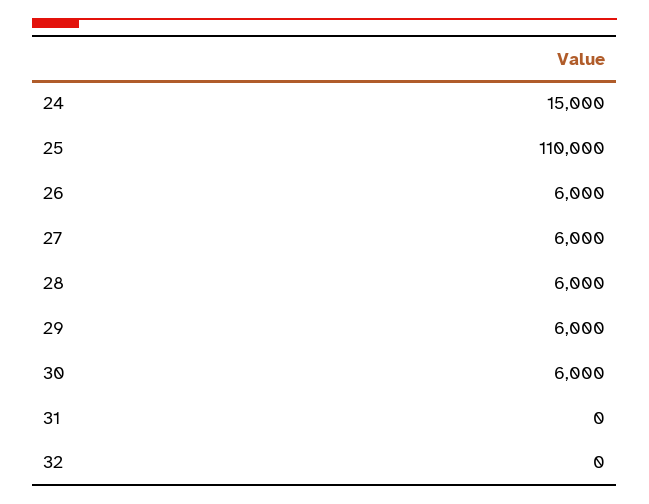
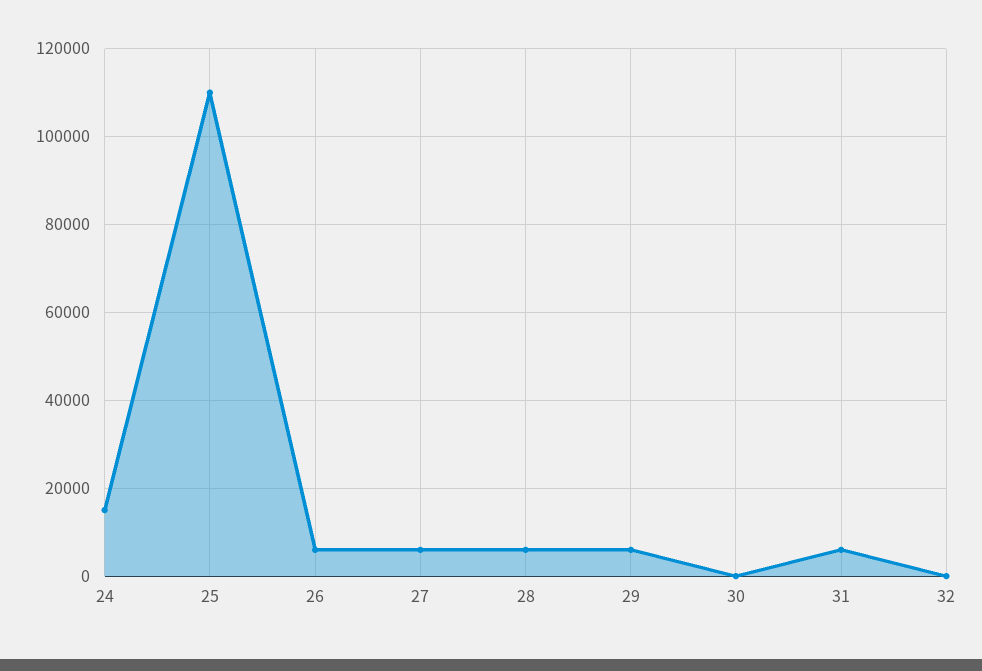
30: 6000 -> 0
31: 0 -> 6000

